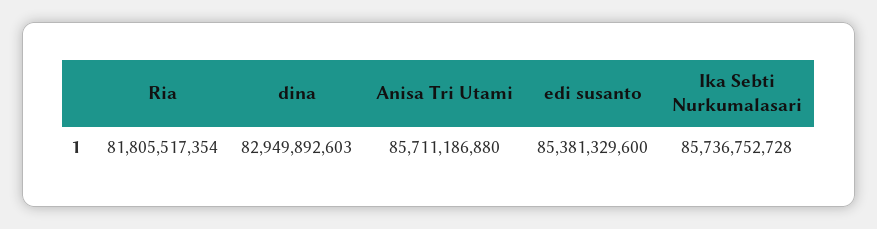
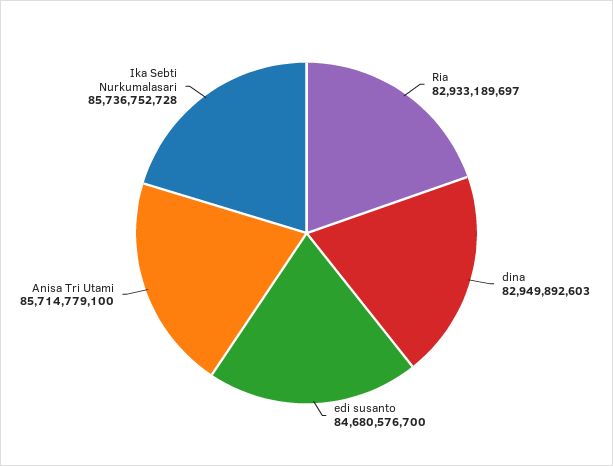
Ria: 81805517354 -> 82933189697
Anisa Tri Utami: 85711186880 -> 85714779100
edi susanto: 85381329600 -> 84680576700

